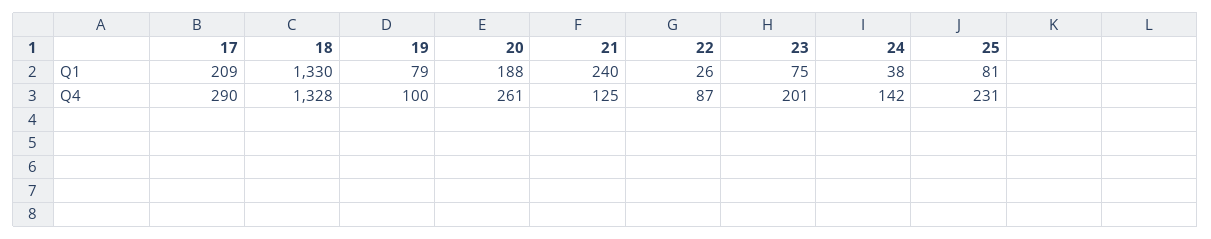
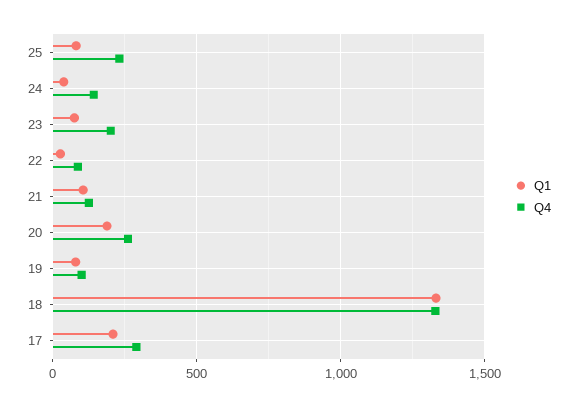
Q1, 21: 240 -> 100

